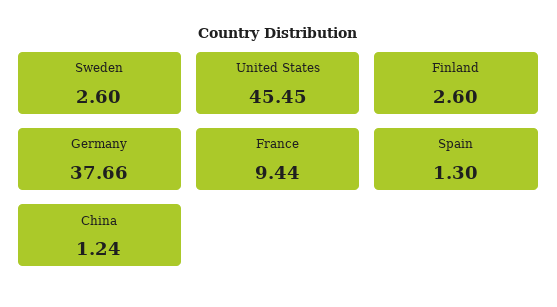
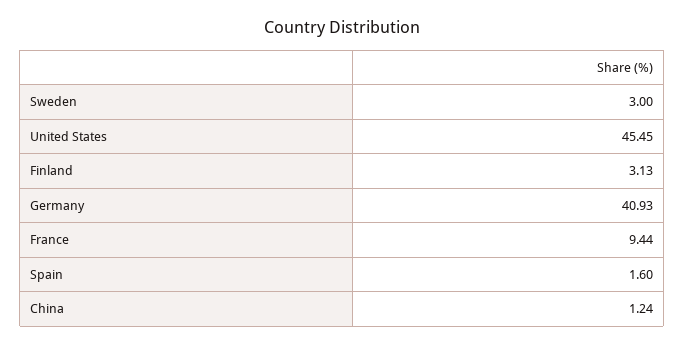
Sweden: 2.6 -> 3
Finland: 2.6 -> 3.13
Germany: 37.66 -> 40.93
Spain: 1.3 -> 1.6

